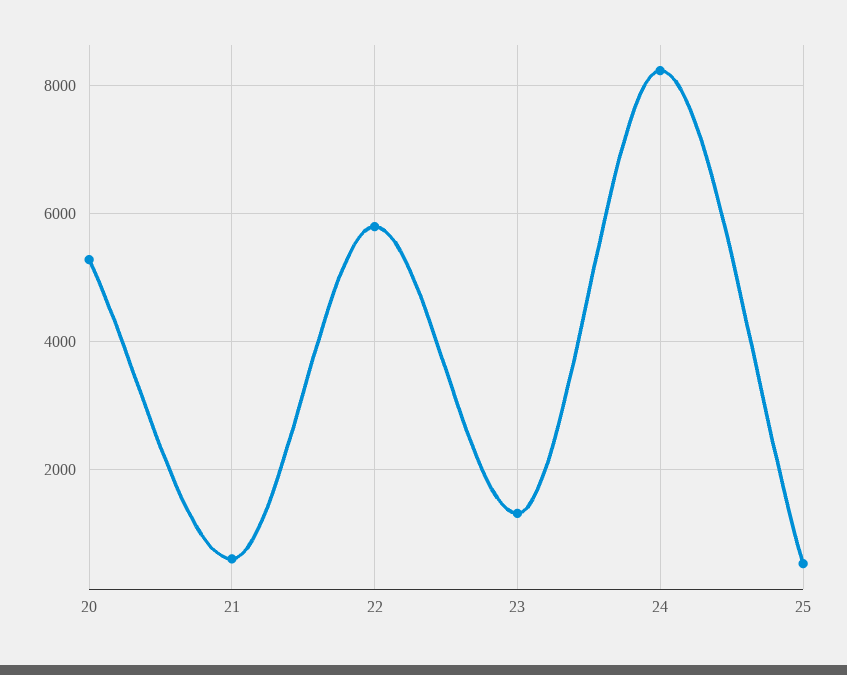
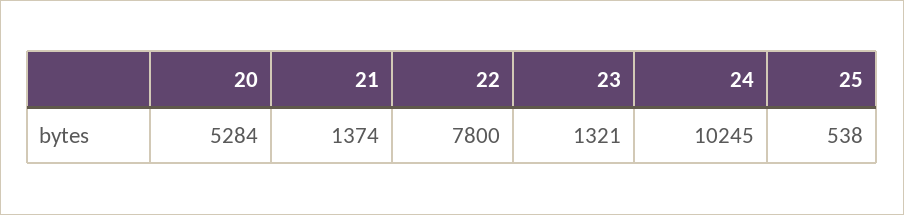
21: 600 -> 1374
22: 5800 -> 7800
24: 8200 -> 10245

